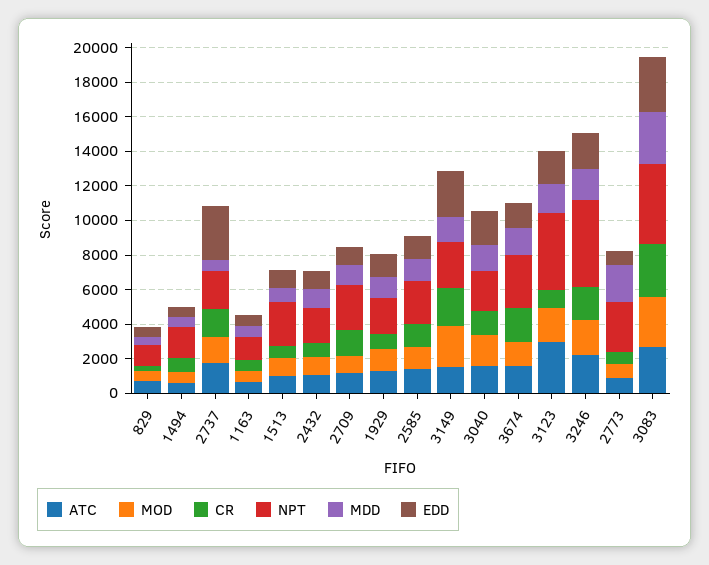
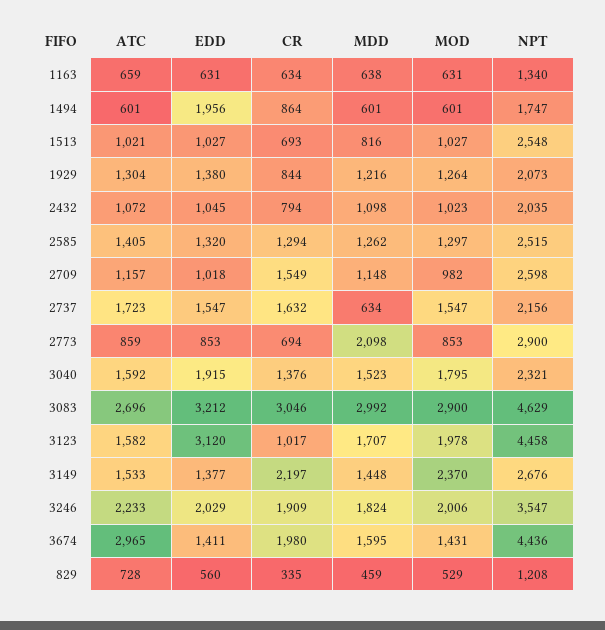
EDD, 1494: 500 -> 1956
EDD, 2737: 3000 -> 1547
EDD, 3149: 2500 -> 1377
ATC, 3674: 1500 -> 2965
NPT, 3674: 3000 -> 4436
ATC, 3123: 3000 -> 1582
EDD, 3123: 2000 -> 3120
NPT, 3246: 5000 -> 3547

